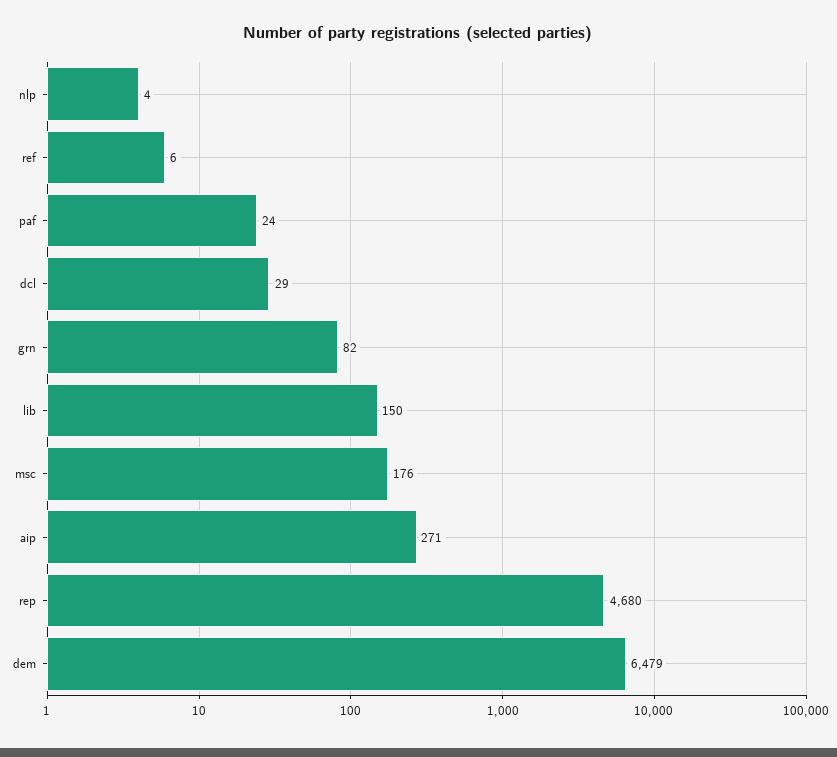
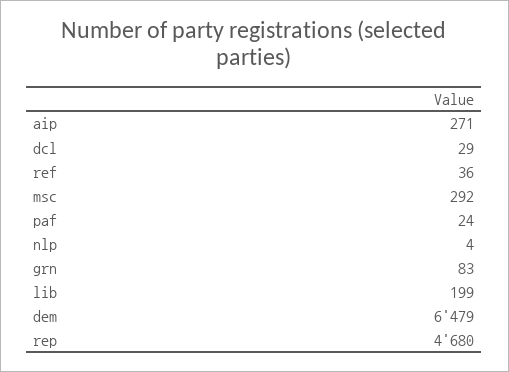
ref: 6 -> 36
grn: 82 -> 83
lib: 150 -> 199
msc: 176 -> 292

